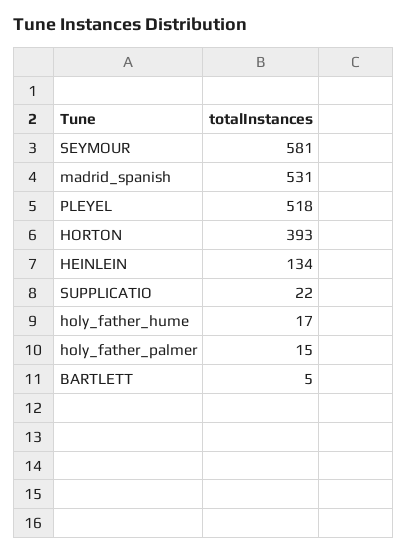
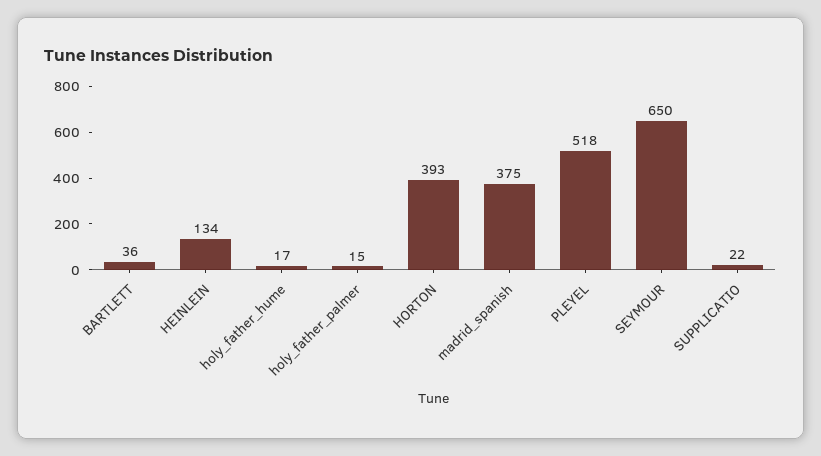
SEYMOUR: 581 -> 650
madrid_spanish: 531 -> 375
BARTLETT: 5 -> 36

